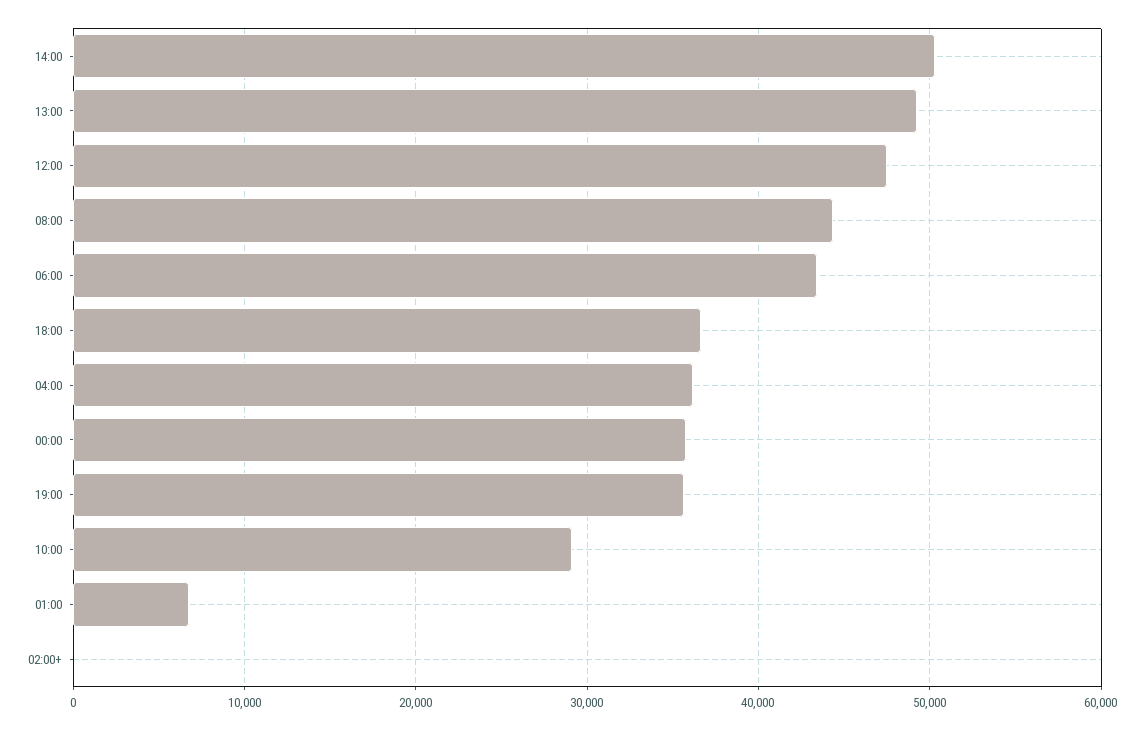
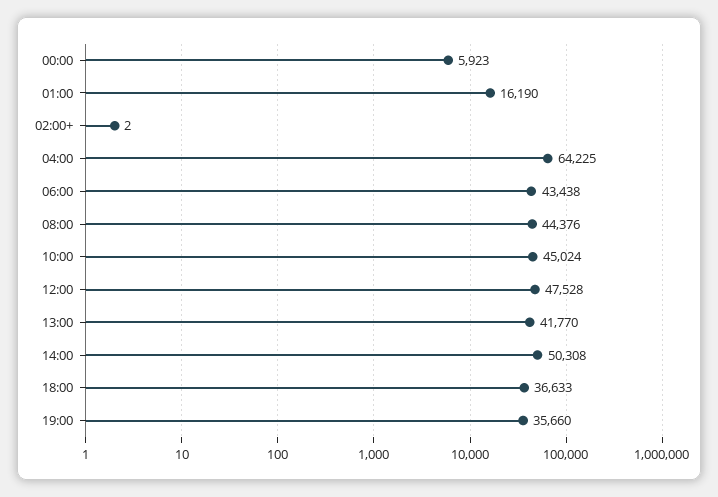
13:00: 49000 -> 41770
04:00: 36000 -> 64225
00:00: 36000 -> 5923
10:00: 29000 -> 45024
01:00: 7000 -> 16190

